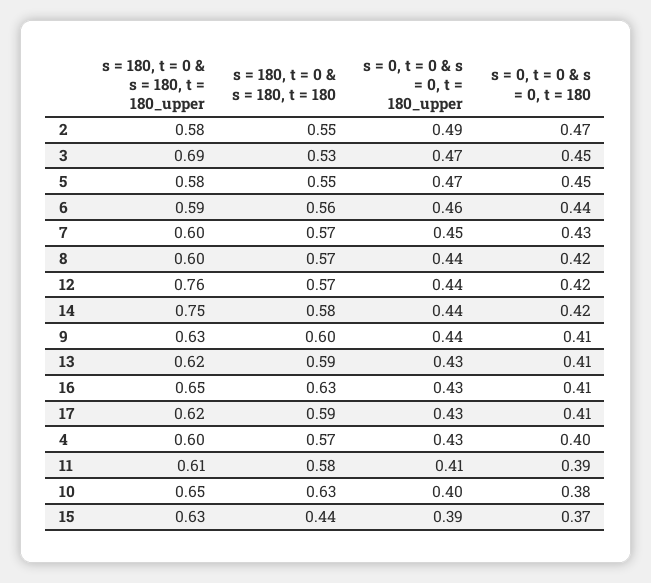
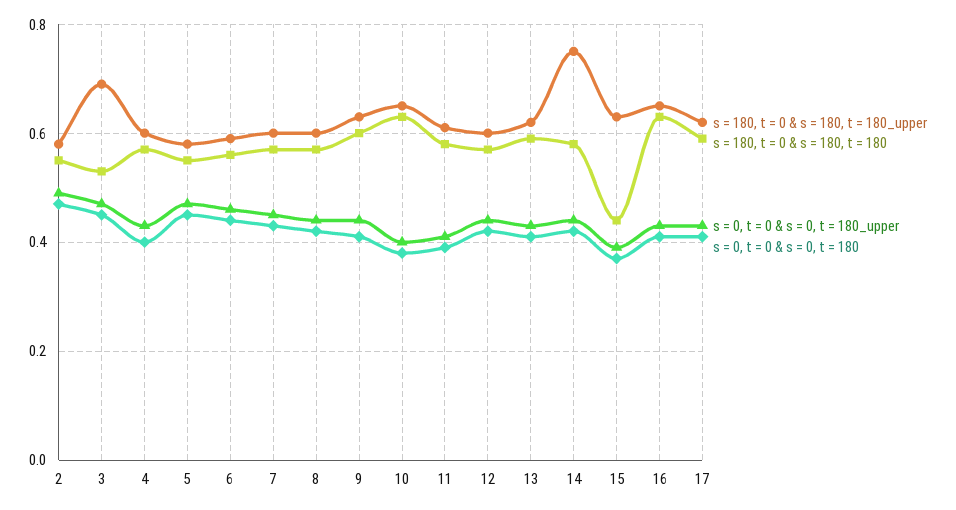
s = 180, t = 0 & s = 180, t = 180_upper, 12: 0.76 -> 0.6

